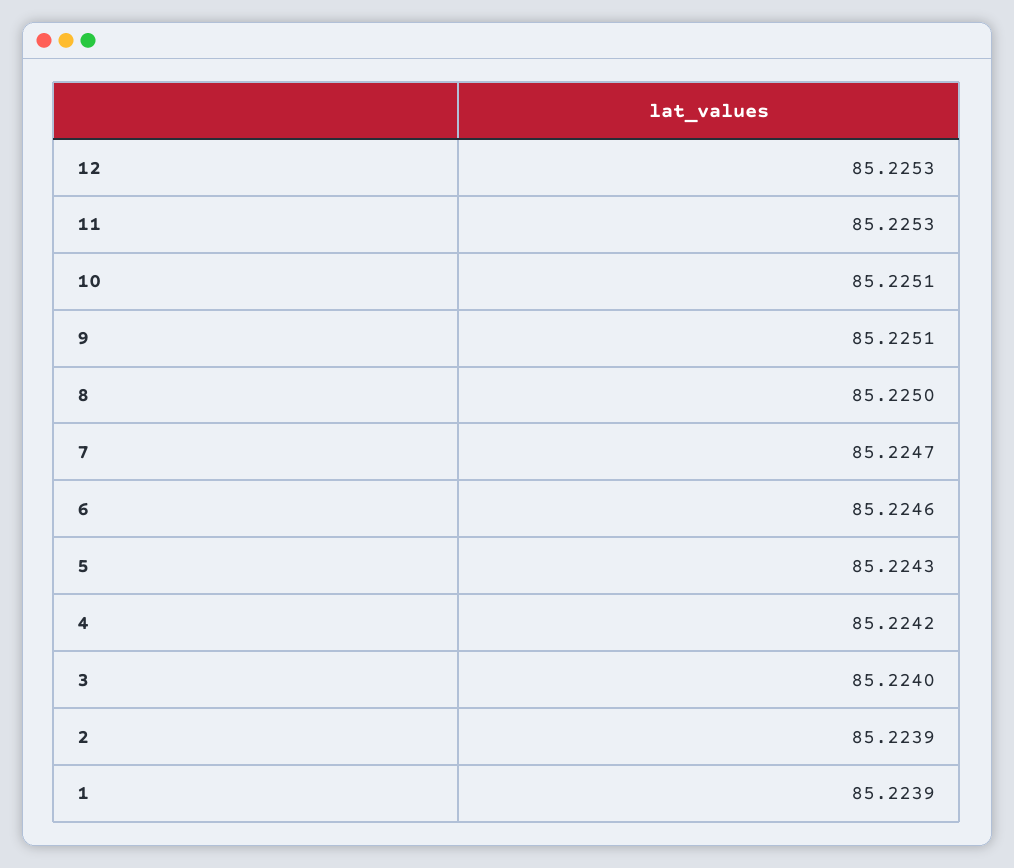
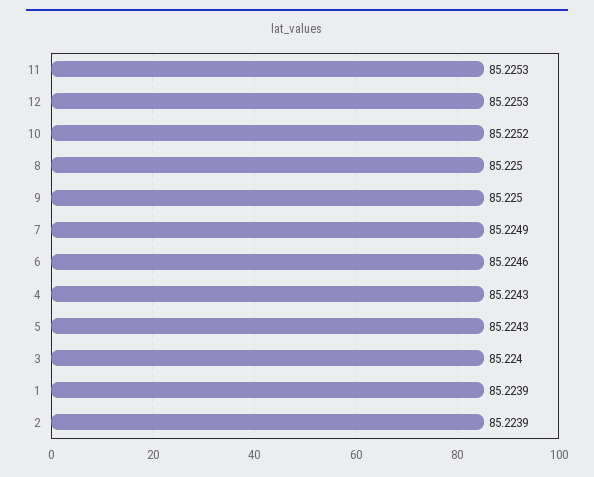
10: 85.2251 -> 85.2252
9: 85.2251 -> 85.225
7: 85.2247 -> 85.2249
4: 85.2242 -> 85.2243

